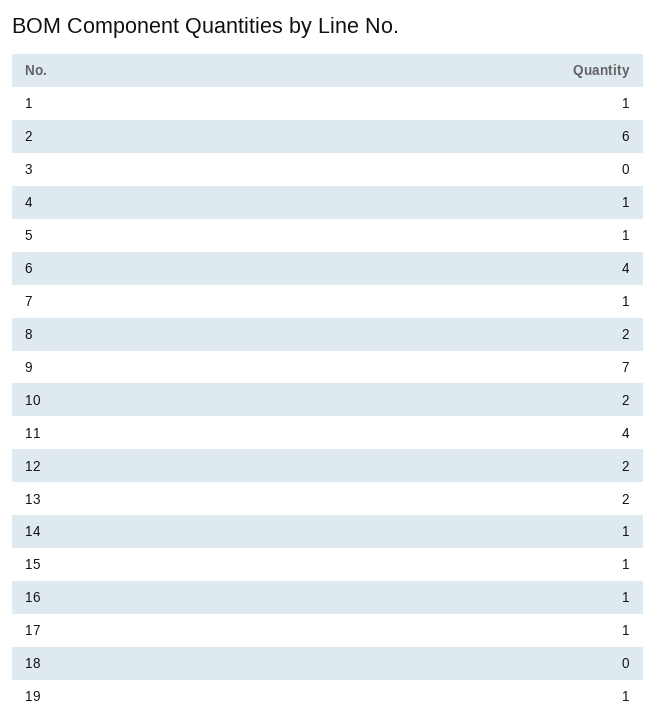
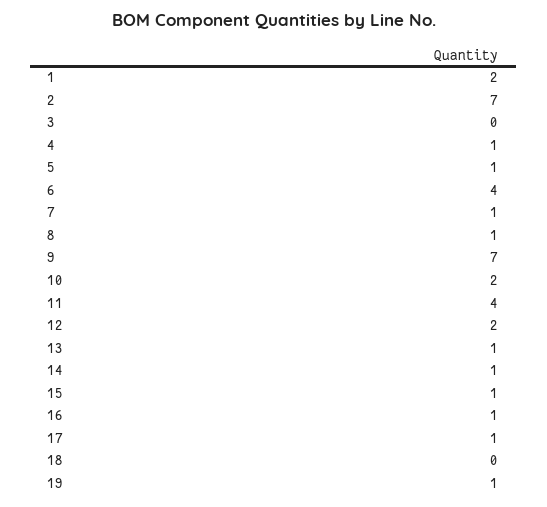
1: 1 -> 2
2: 6 -> 7
8: 2 -> 1
13: 2 -> 1

